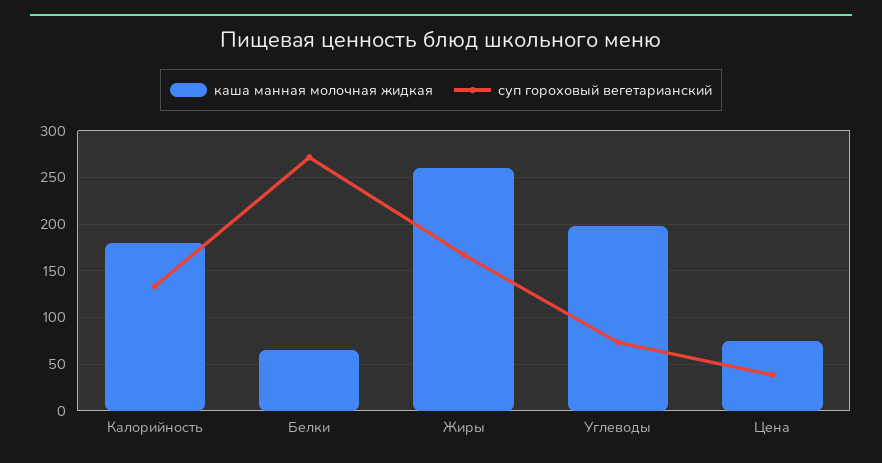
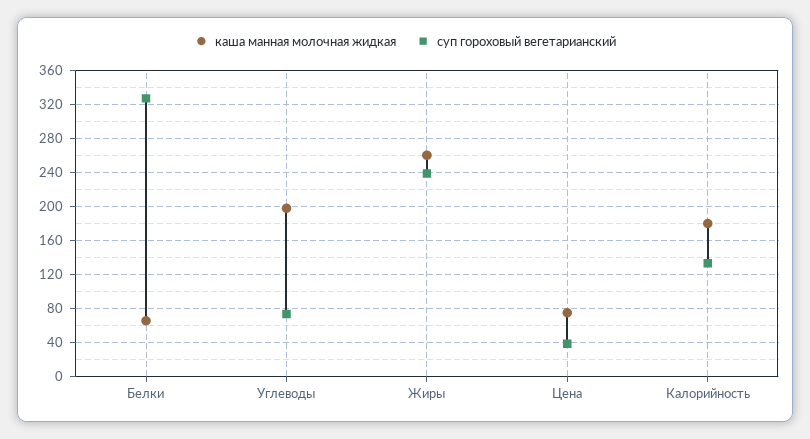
суп гороховый вегетарианский, Белки: 270 -> 330
суп гороховый вегетарианский, Жиры: 170 -> 240

